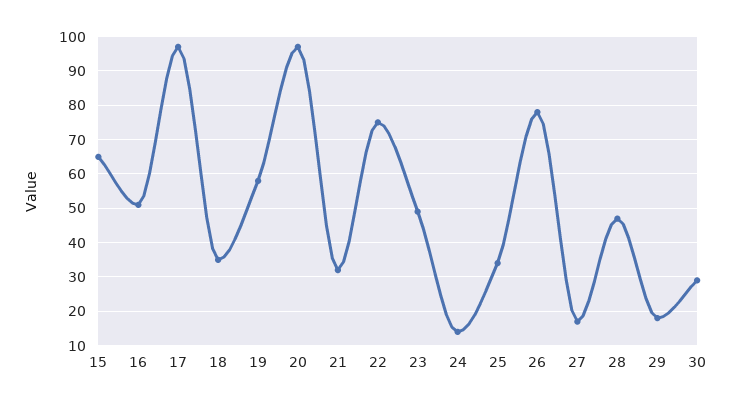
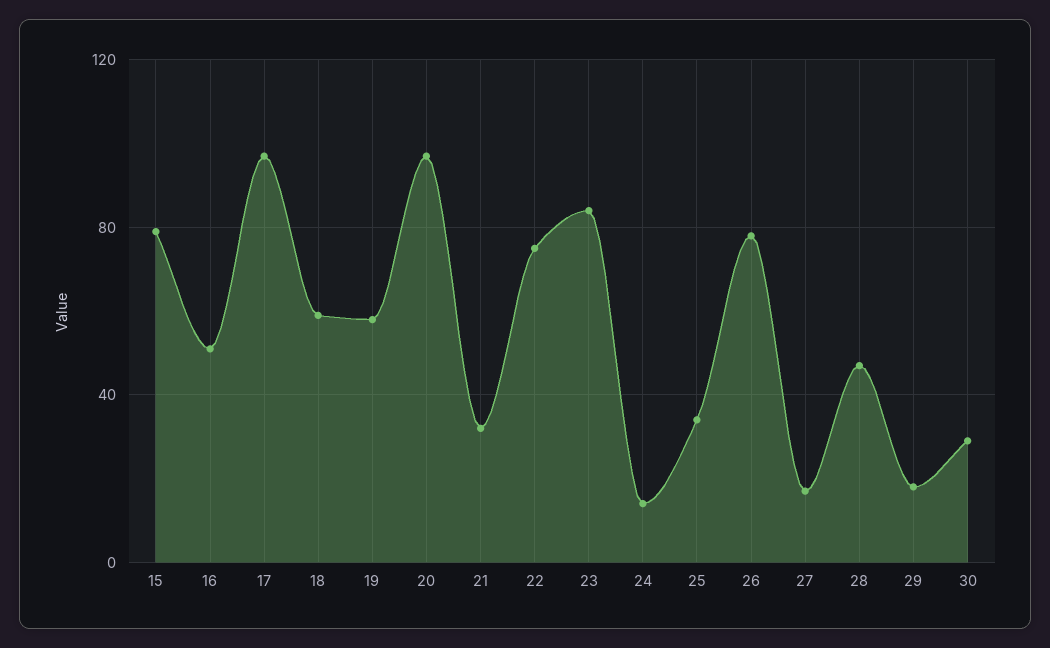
15: 65 -> 80
18: 35 -> 60
23: 50 -> 85

